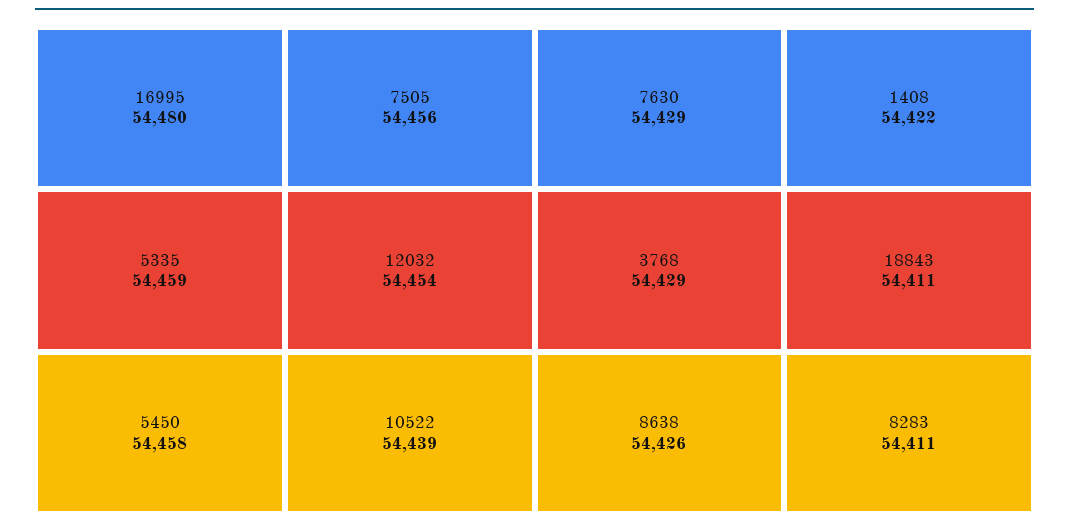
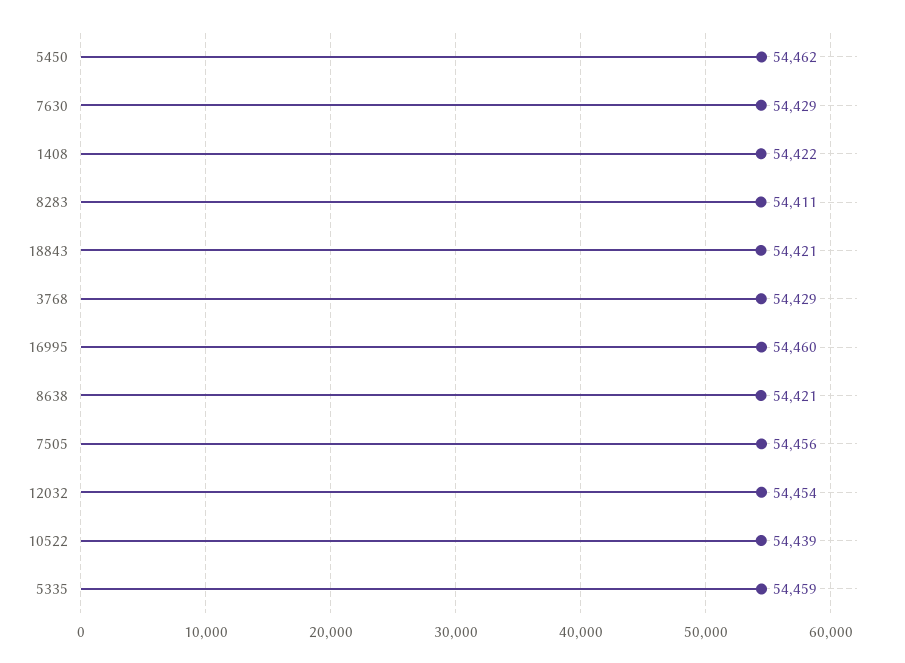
16995: 54480 -> 54460
5450: 54458 -> 54462
8638: 54426 -> 54421
18843: 54411 -> 54421

